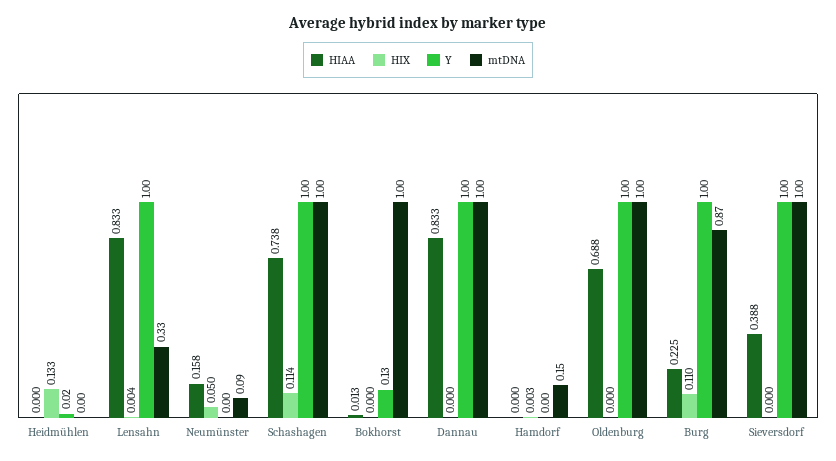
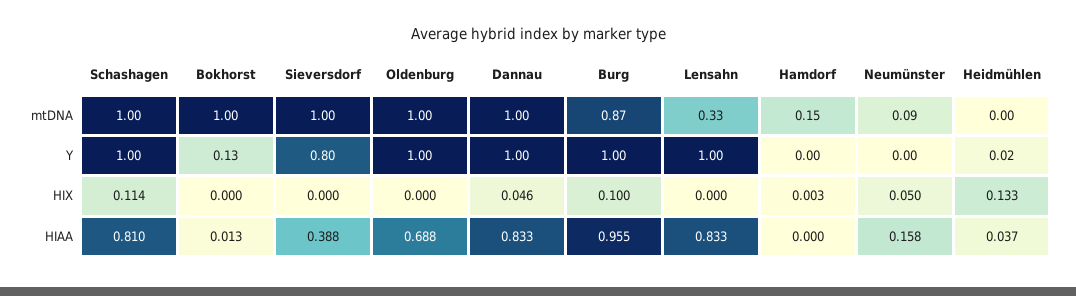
HIAA, Heidmühlen: 0 -> 0.037
HIX, Lensahn: 0.004 -> 0
HIAA, Schashagen: 0.738 -> 0.81
HIX, Dannau: 0 -> 0.046
HIAA, Burg: 0.225 -> 0.955
HIX, Burg: 0.11 -> 0.1
Y, Sieversdorf: 1 -> 0.8

